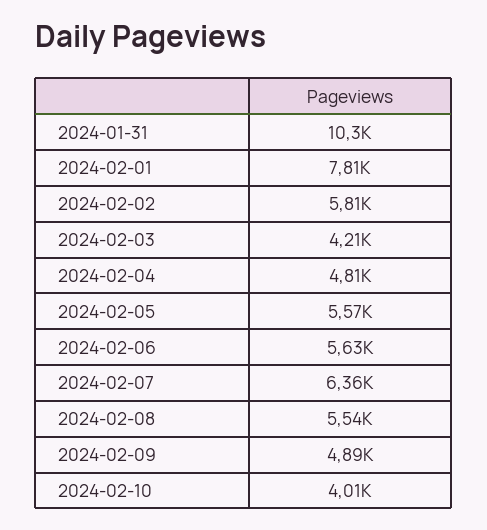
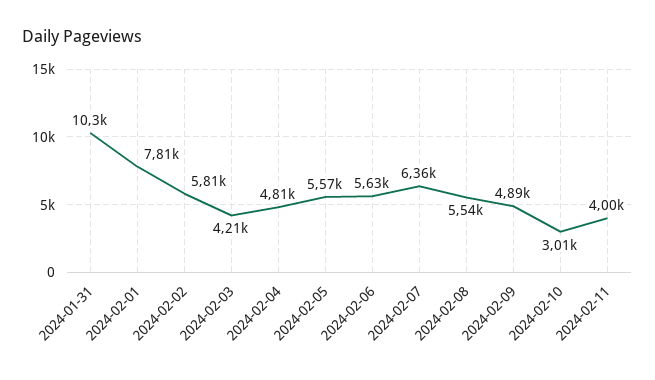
2024-02-10: 4010 -> 3010
2024-02-11: none -> 4000

